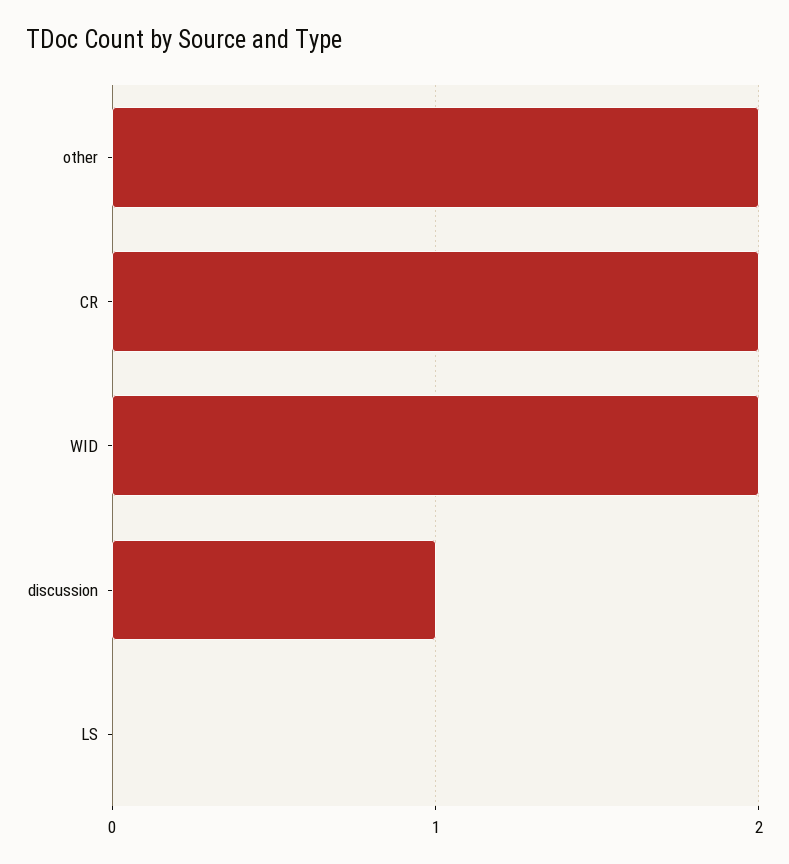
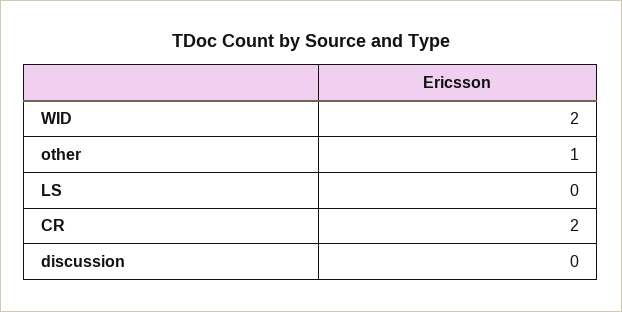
other: 2 -> 1
discussion: 1 -> 0

